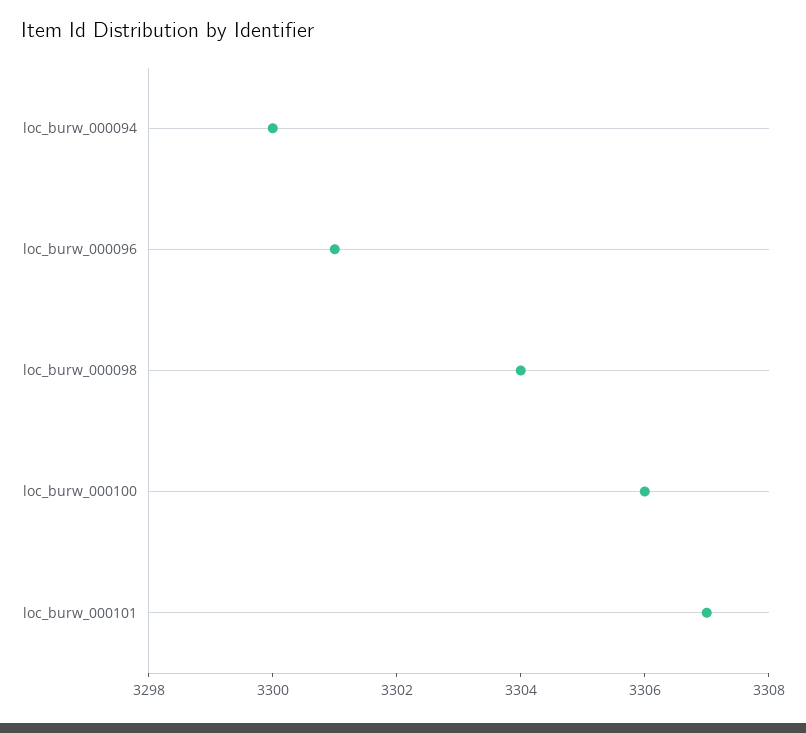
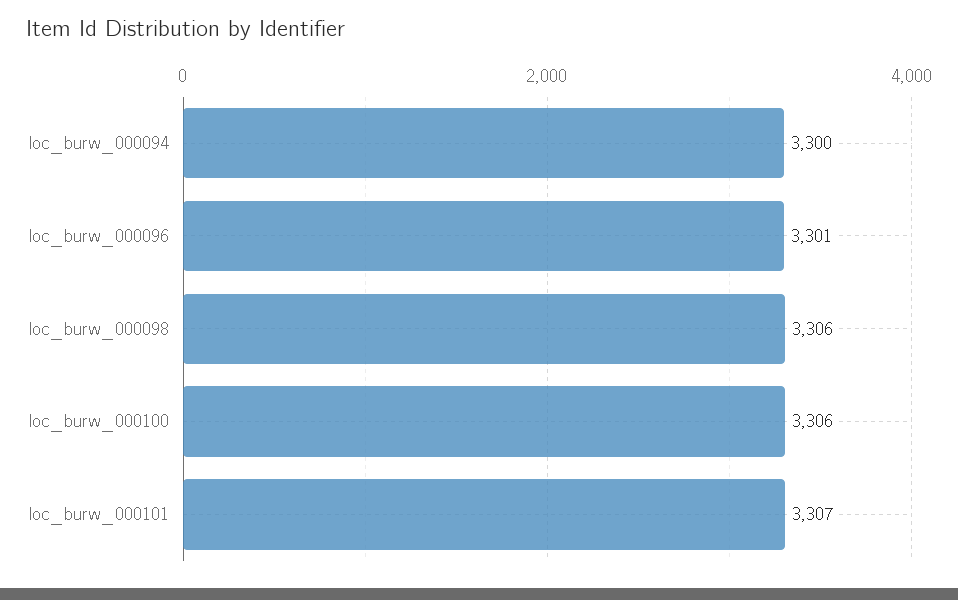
loc_burw_000098: 3304 -> 3306

